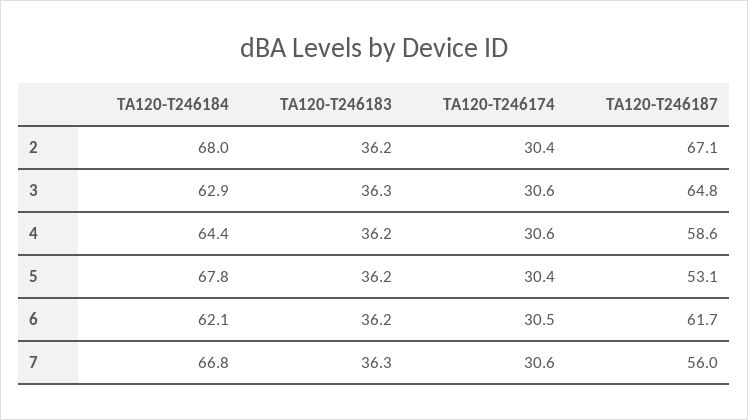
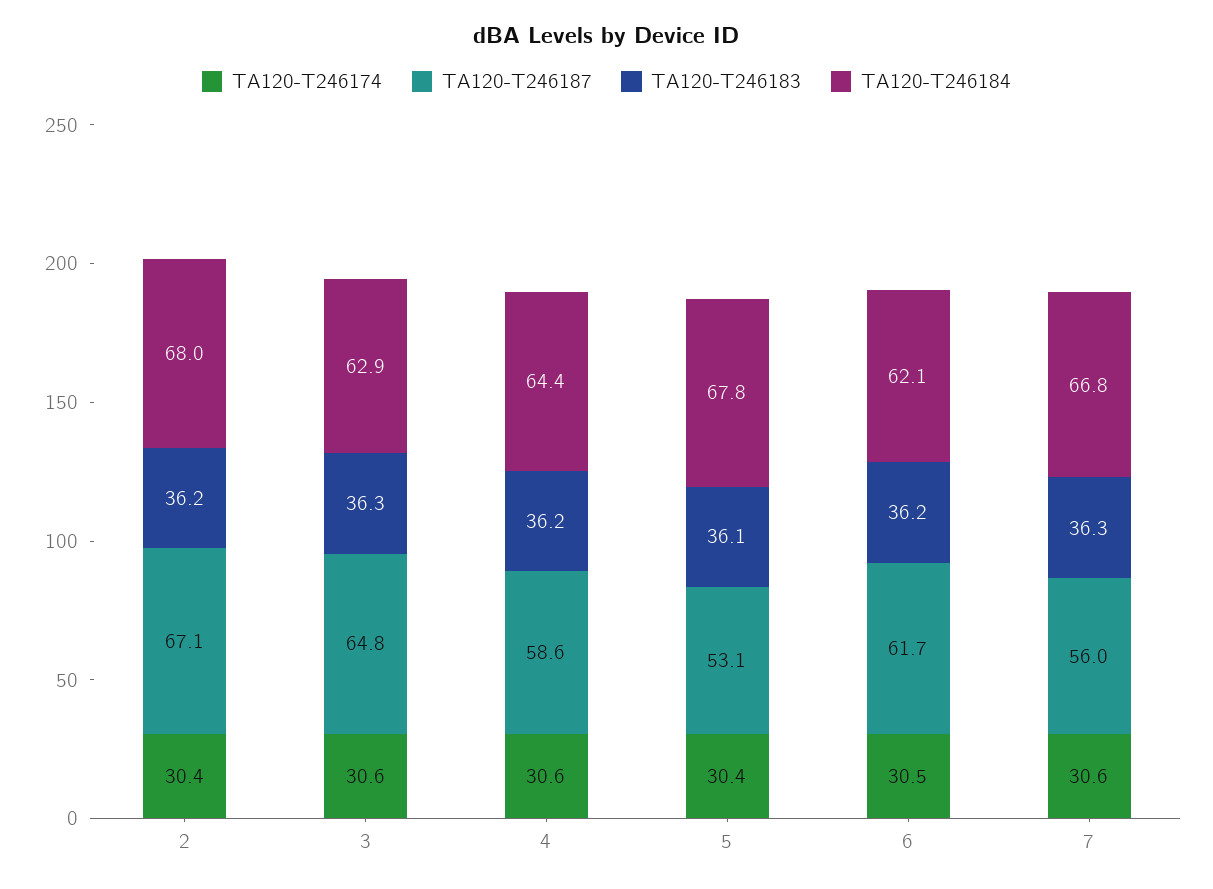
TA120-T246183, 5: 36.2 -> 36.1

